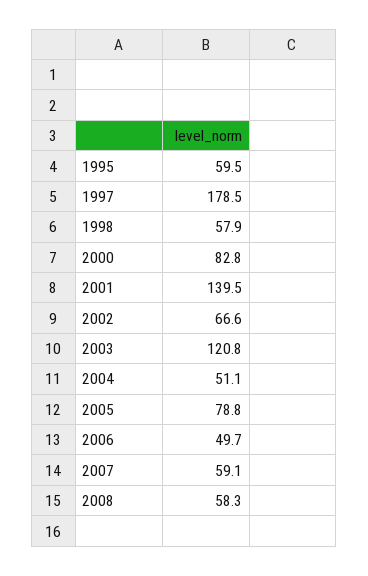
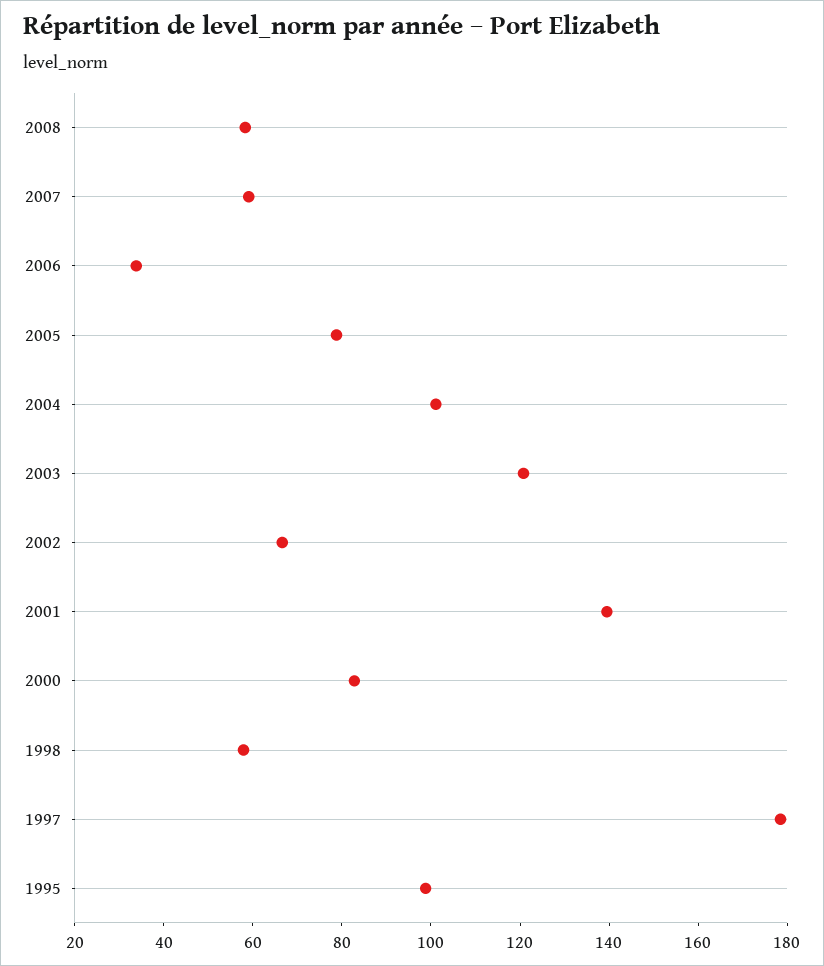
1995: 59.5 -> 100
2004: 51.1 -> 100
2006: 49.7 -> 35

